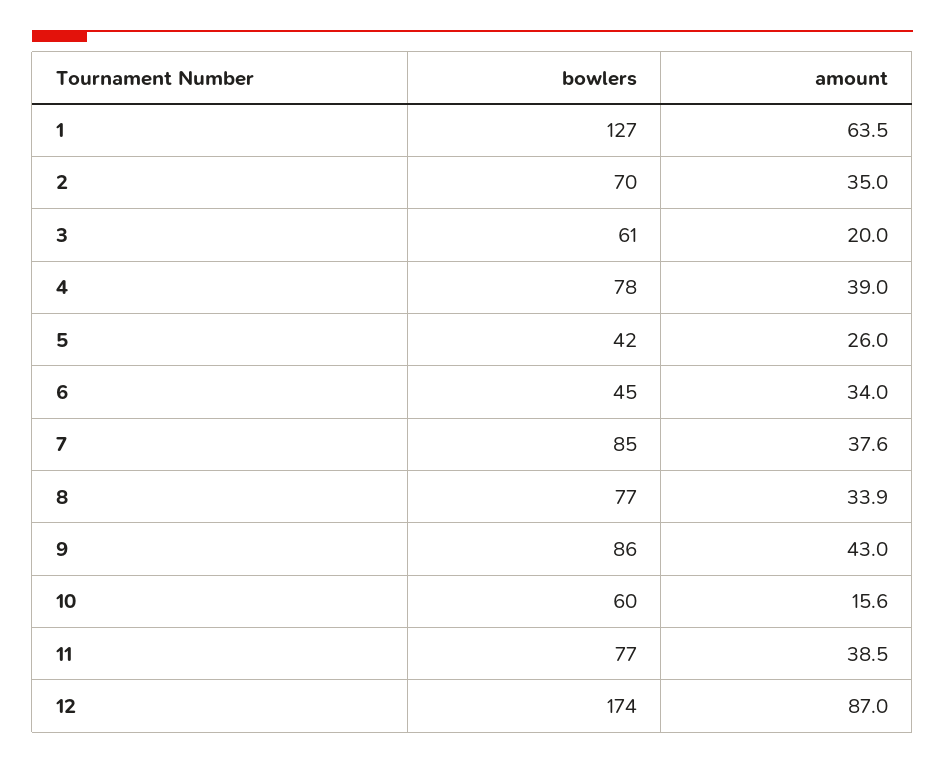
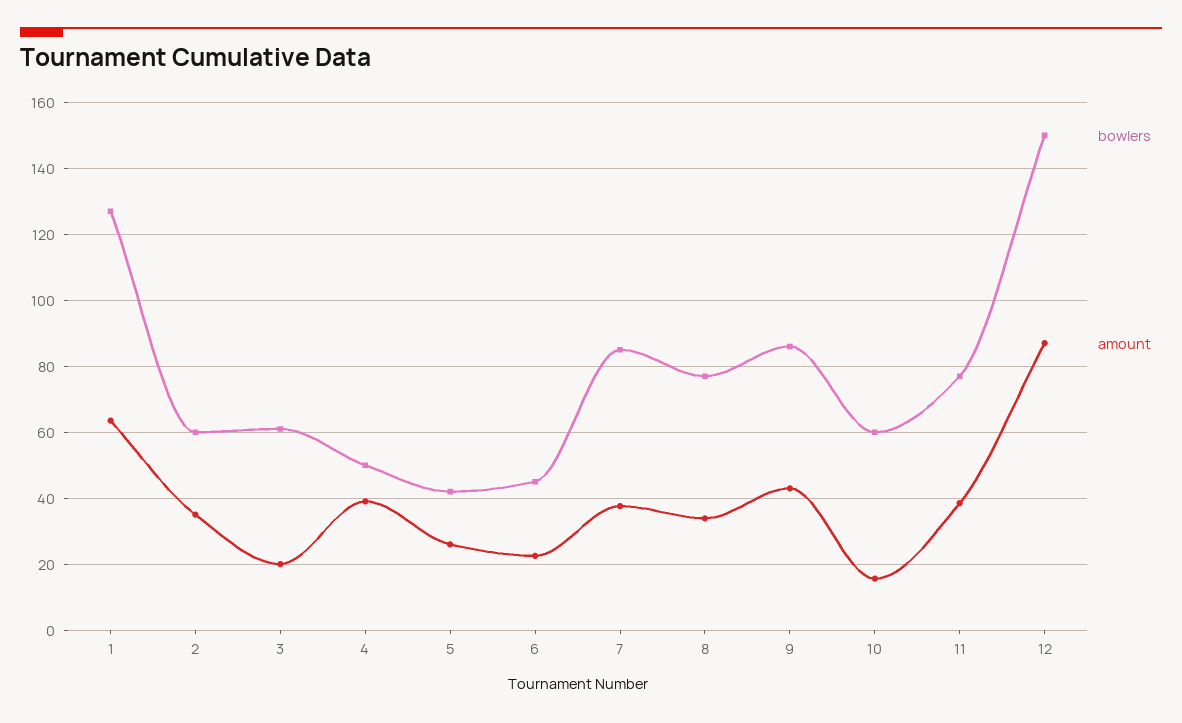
bowlers, 2: 70 -> 60
bowlers, 4: 78 -> 50
amount, 6: 34 -> 22
bowlers, 12: 174 -> 150

